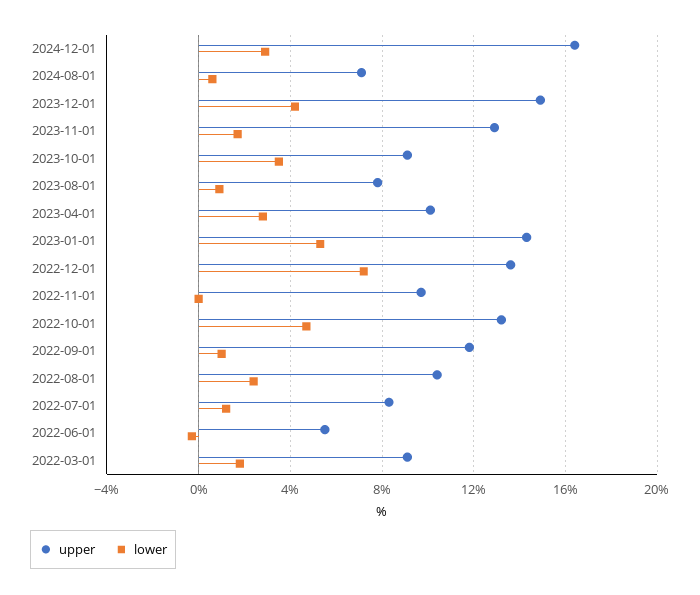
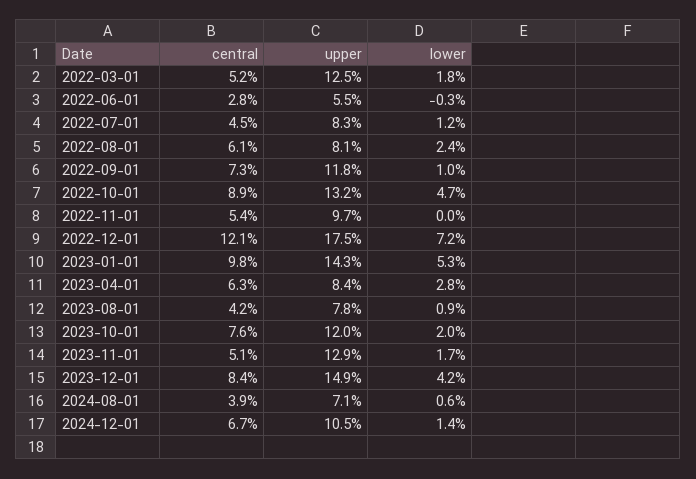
upper, 2024-12-01: 16.5 -> 10.5
lower, 2024-12-01: 3 -> 1.4
upper, 2023-10-01: 9 -> 12
lower, 2023-10-01: 3.5 -> 2
upper, 2023-04-01: 10 -> 8.4
upper, 2022-12-01: 13.5 -> 17.5
upper, 2022-08-01: 10.5 -> 8.1
upper, 2022-03-01: 9 -> 12.5
central, 2022-03-01: none -> 5.2
central, 2022-06-01: none -> 2.8
central, 2022-07-01: none -> 4.5
central, 2022-08-01: none -> 6.1
central, 2022-09-01: none -> 7.3
central, 2022-10-01: none -> 8.9
central, 2022-11-01: none -> 5.4
central, 2022-12-01: none -> 12.1
central, 2023-01-01: none -> 9.8
central, 2023-04-01: none -> 6.3
central, 2023-08-01: none -> 4.2
central, 2023-10-01: none -> 7.6
central, 2023-11-01: none -> 5.1
central, 2023-12-01: none -> 8.4
central, 2024-08-01: none -> 3.9
central, 2024-12-01: none -> 6.7

